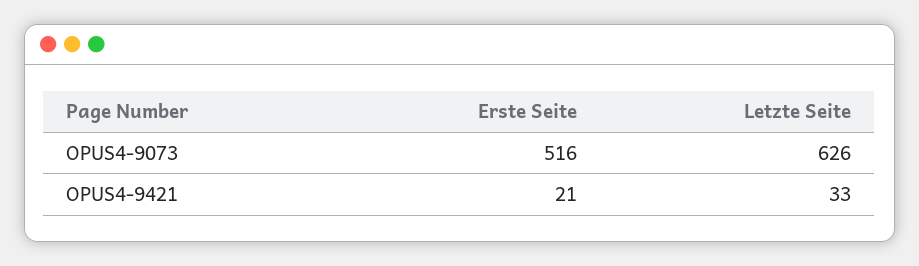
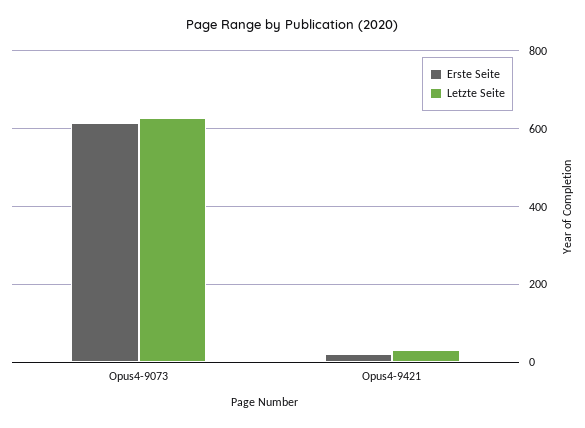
Erste Seite, OPUS4-9073: 516 -> 620

